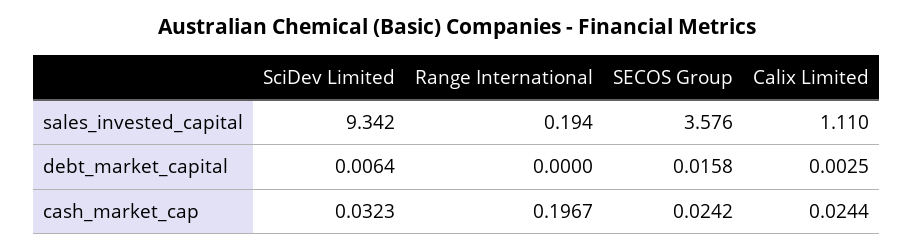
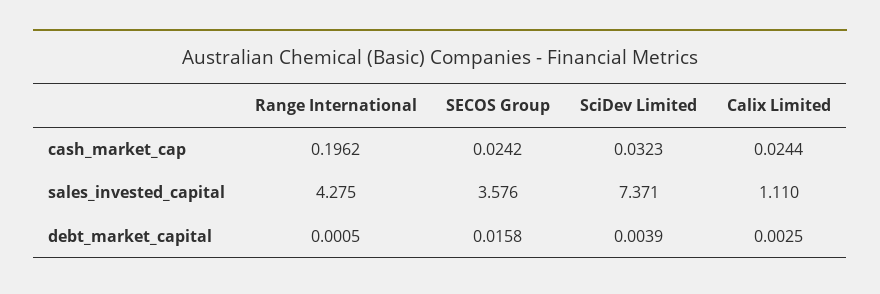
SciDev Limited, sales_invested_capital: 9.342 -> 7.371
Range International, sales_invested_capital: 0.194 -> 4.275
SciDev Limited, debt_market_capital: 0.0064 -> 0.0039
Range International, debt_market_capital: 0 -> 0.0005
Range International, cash_market_cap: 0.1967 -> 0.1962

